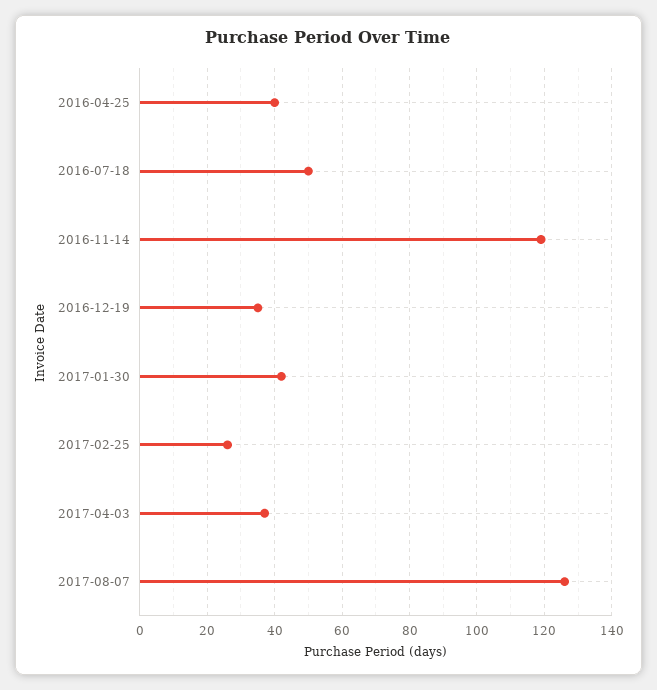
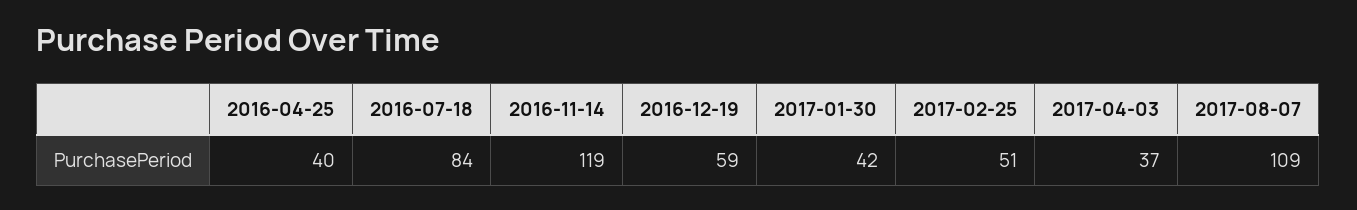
2016-07-18: 50 -> 84
2016-12-19: 35 -> 59
2017-02-25: 25 -> 51
2017-08-07: 125 -> 109

